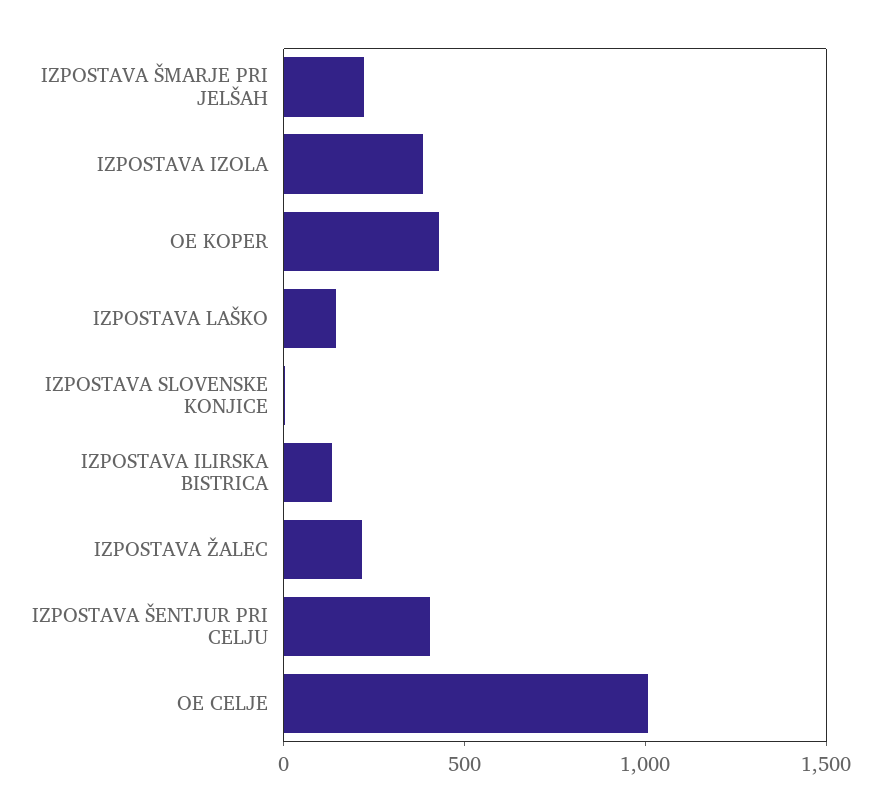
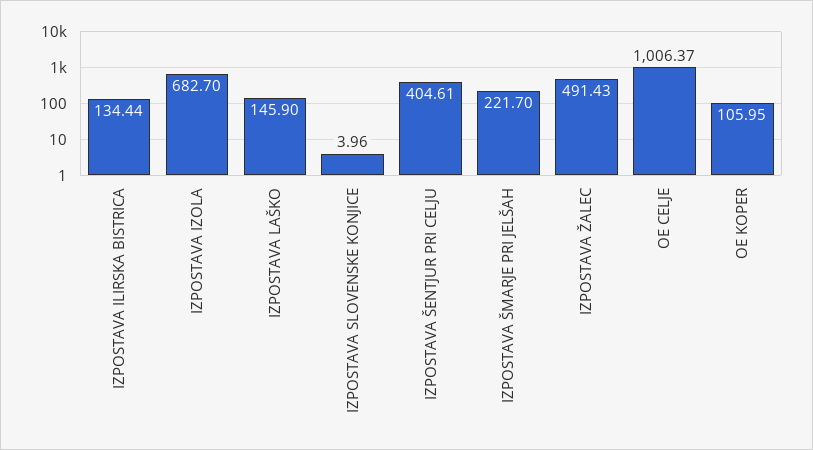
IZPOSTAVA IZOLA: 400 -> 682.7
OE KOPER: 400 -> 105.95
IZPOSTAVA ŽALEC: 200 -> 491.43

